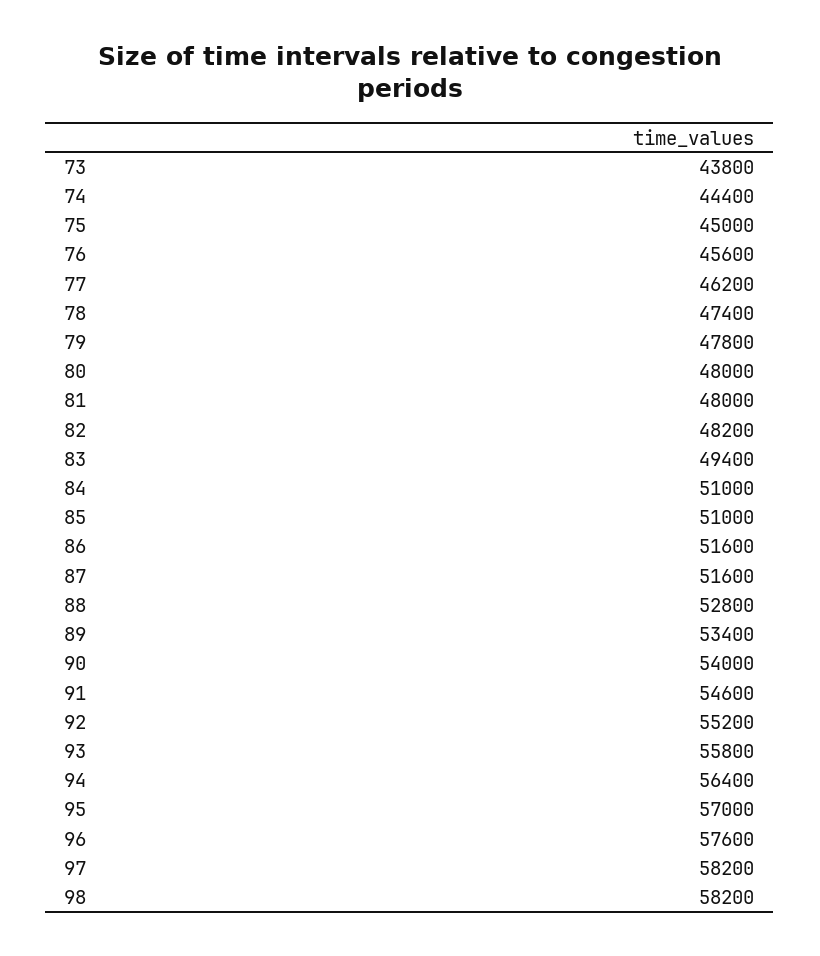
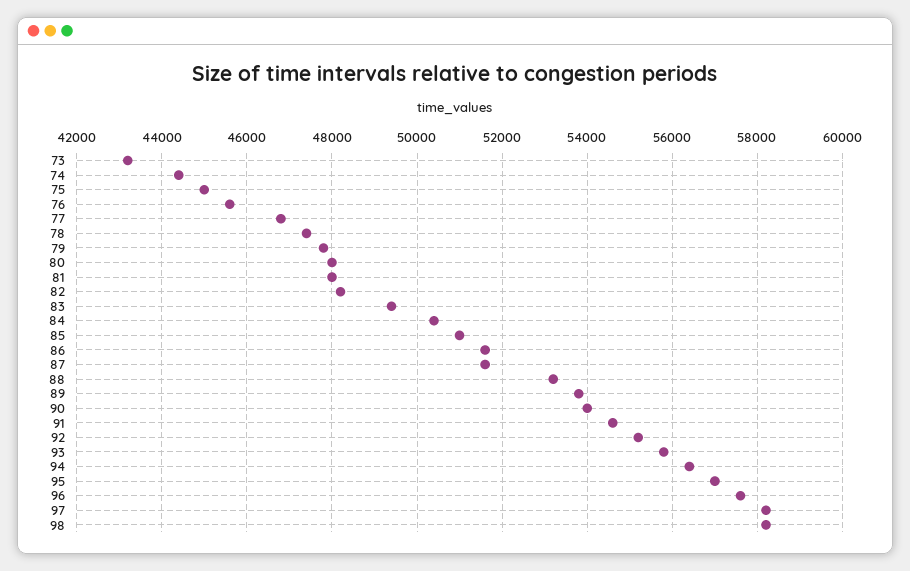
73: 43800 -> 43200
77: 46200 -> 46800
84: 51000 -> 50400
88: 52800 -> 53200
89: 53400 -> 53800

